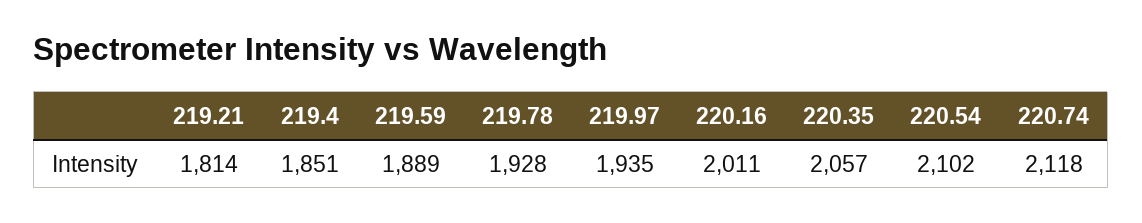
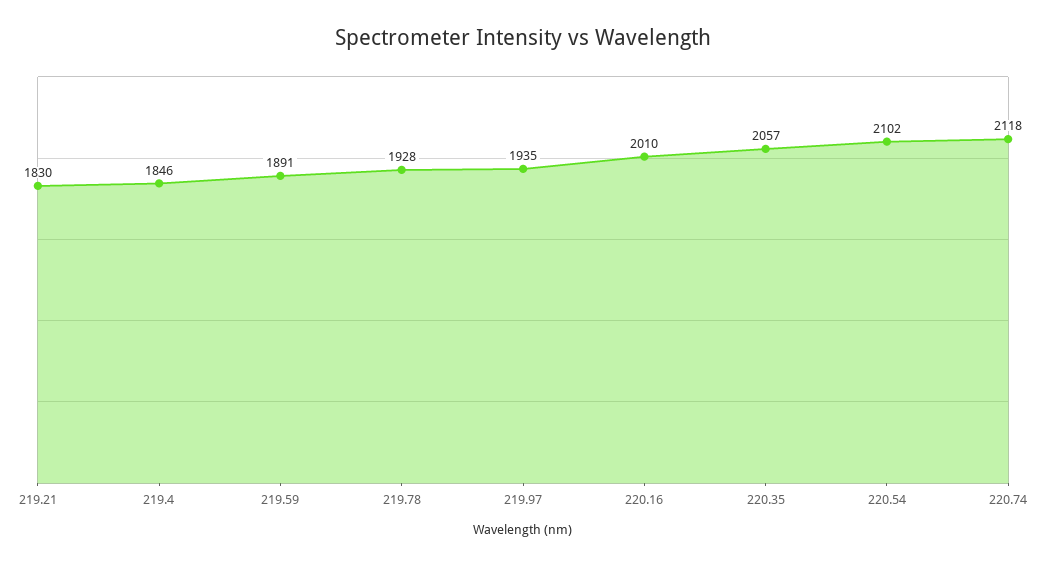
219.21: 1814 -> 1830
219.4: 1851 -> 1846
219.59: 1889 -> 1891
220.16: 2011 -> 2010

